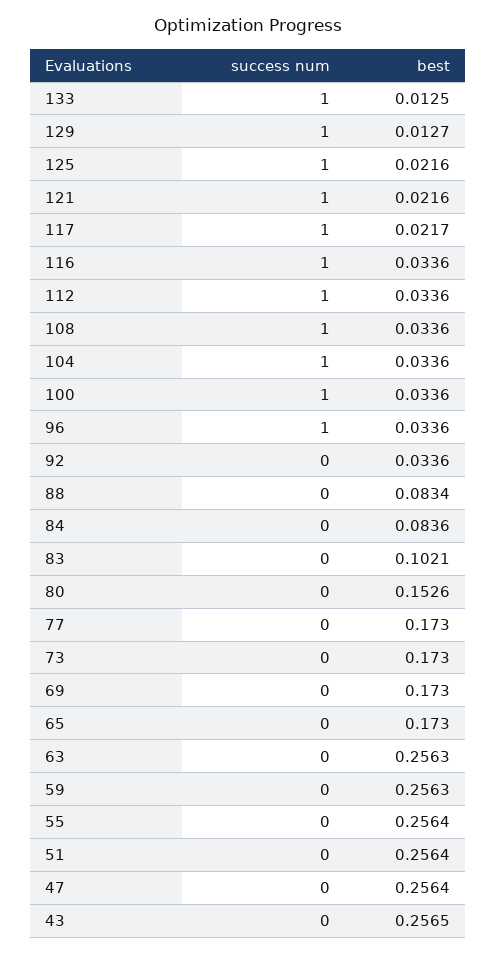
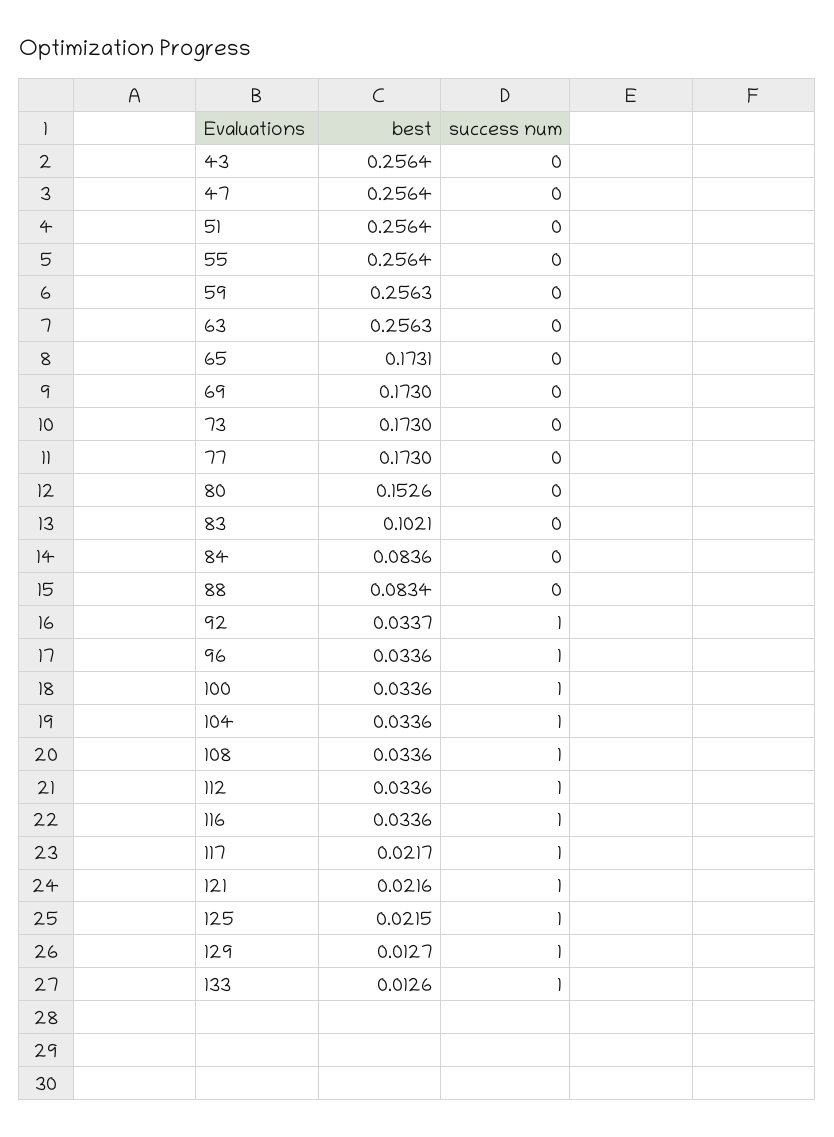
best, 133: 0.0125 -> 0.0126
best, 125: 0.0216 -> 0.0215
success num, 92: 0 -> 1
best, 92: 0.0336 -> 0.0337
best, 65: 0.173 -> 0.1731
best, 43: 0.2565 -> 0.2564

